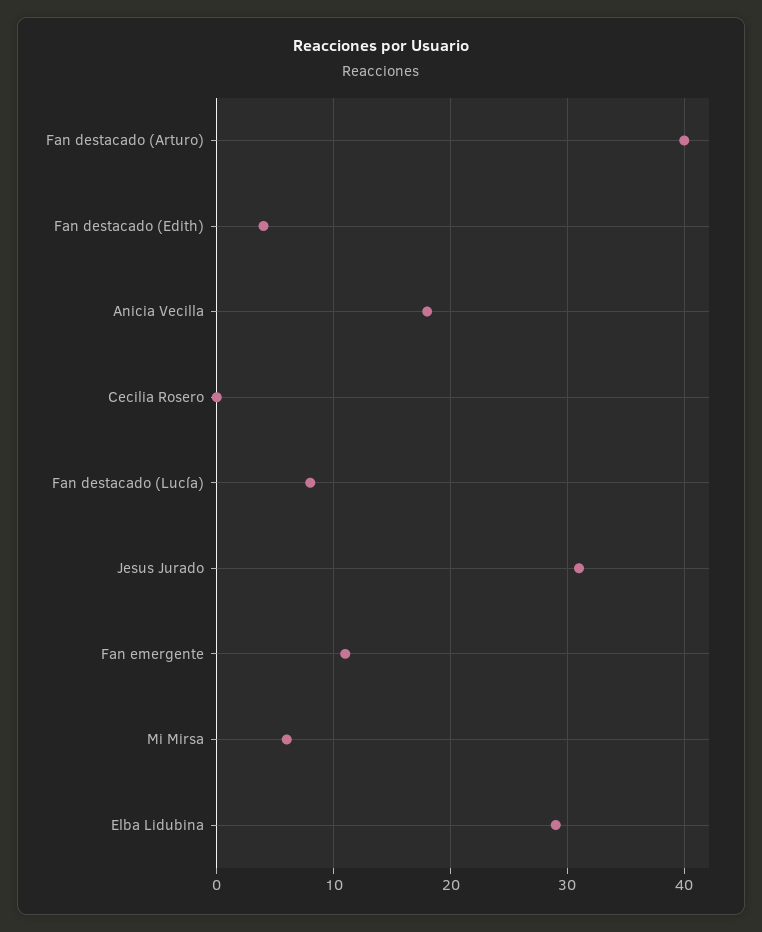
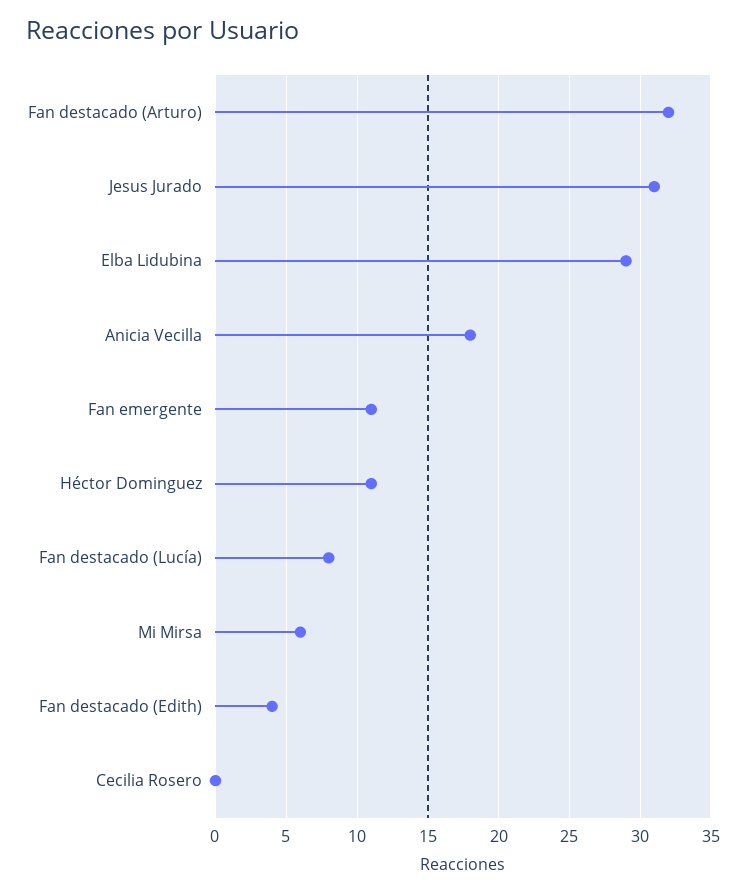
Fan destacado (Arturo): 40 -> 32
Héctor Dominguez: none -> 11

